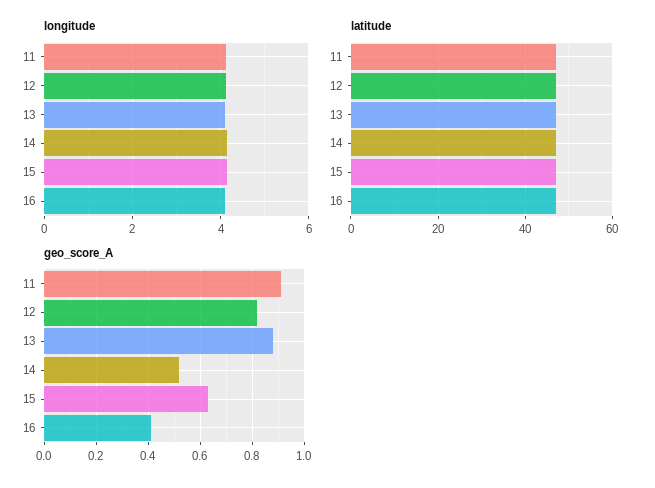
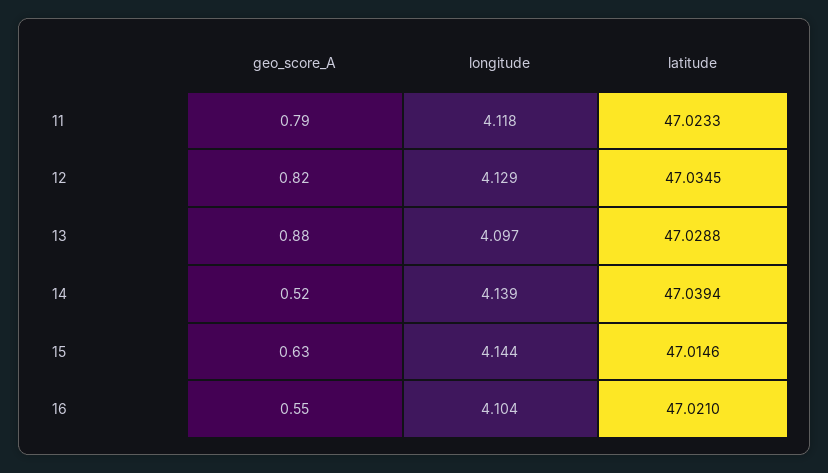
geo_score_A, 11: 0.9 -> 0.79
geo_score_A, 16: 0.4 -> 0.55

